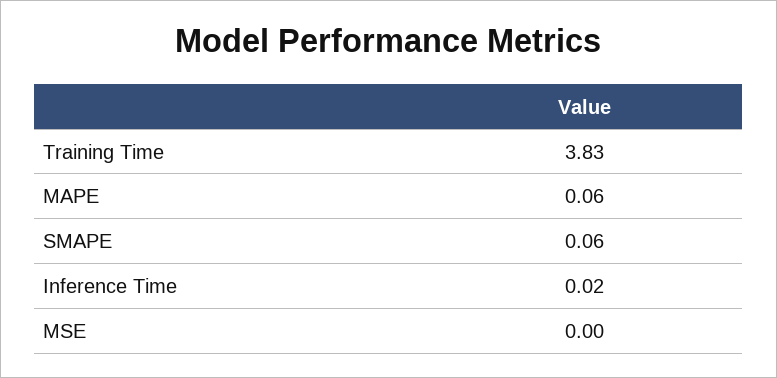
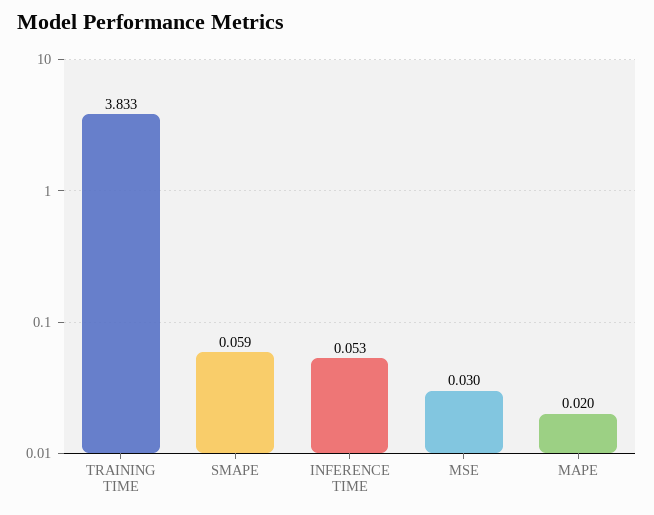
MAPE: 0.06 -> 0.02
Inference Time: 0.02 -> 0.053
MSE: 0 -> 0.03

